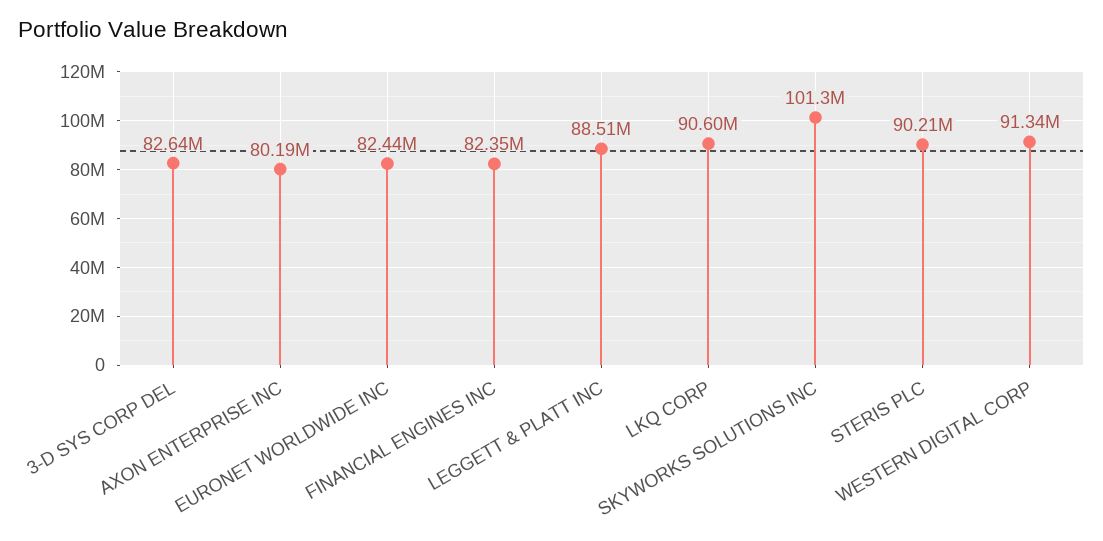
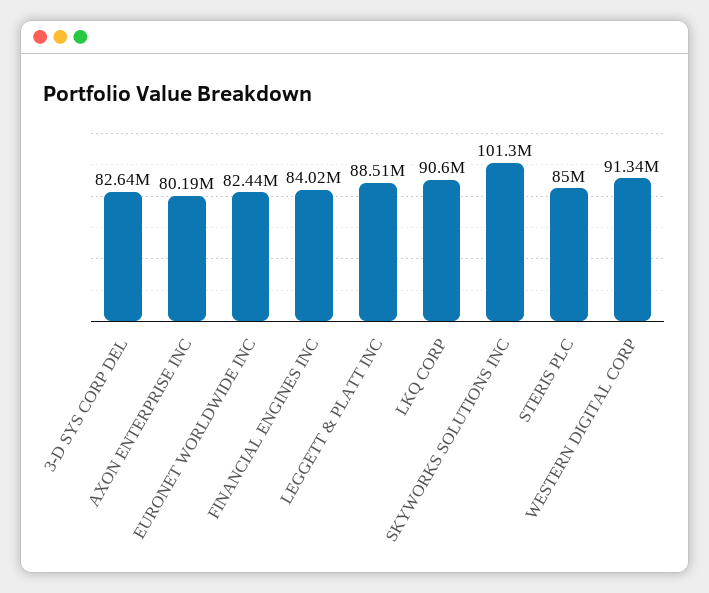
FINANCIAL ENGINES INC: 82350000 -> 84020000
STERIS PLC: 90210000 -> 85000000

